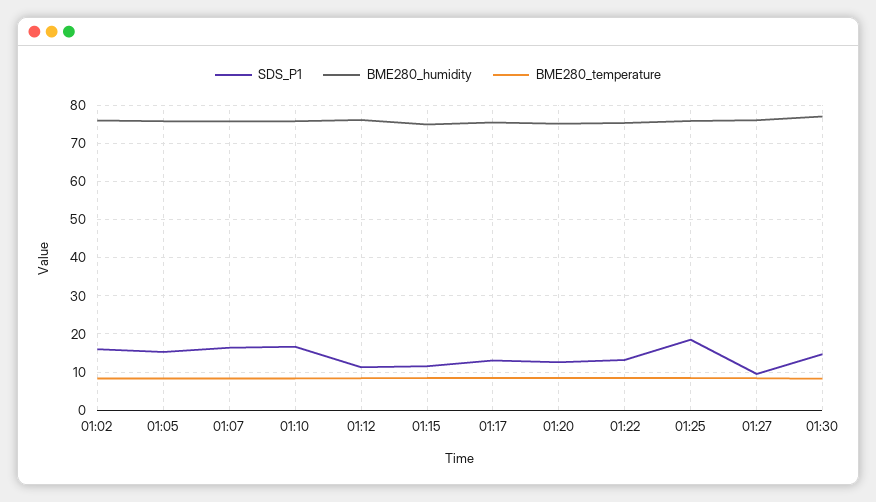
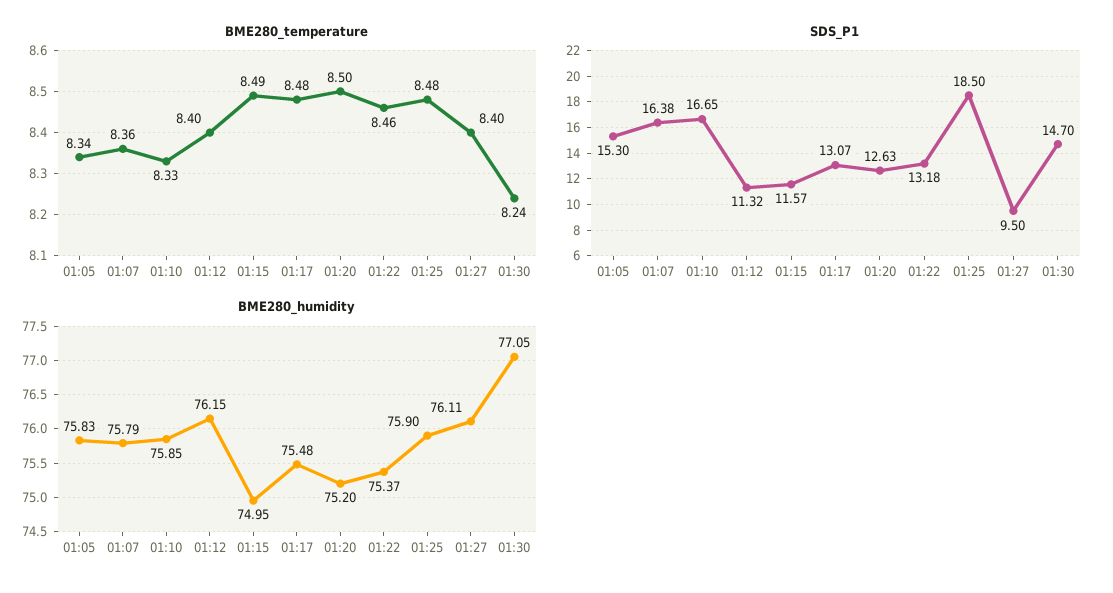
SDS_P1, 01:02: 16 -> none
BME280_humidity, 01:02: 76 -> none
BME280_temperature, 01:02: 8 -> none

